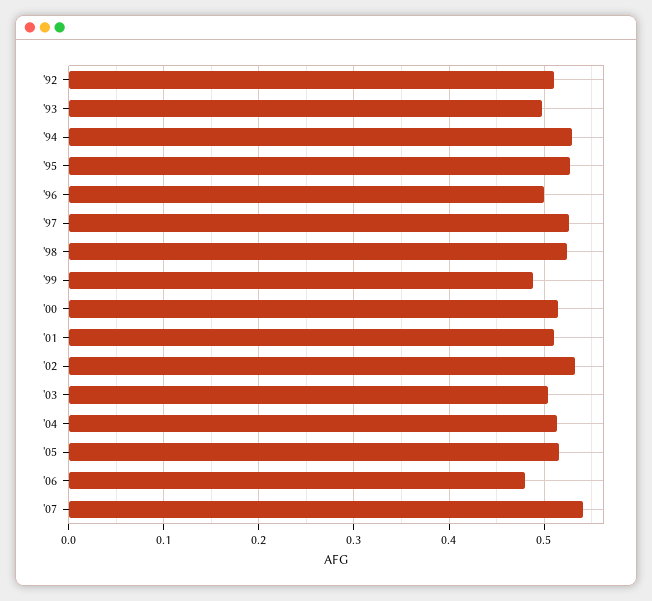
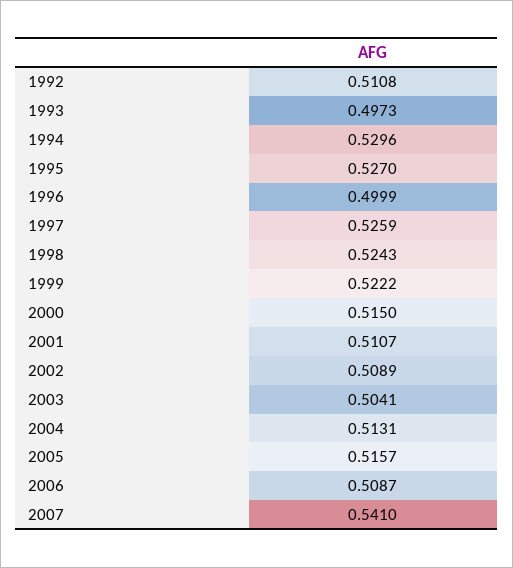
'99: 0.49 -> 0.5222
'02: 0.53 -> 0.5089
'06: 0.48 -> 0.5087

